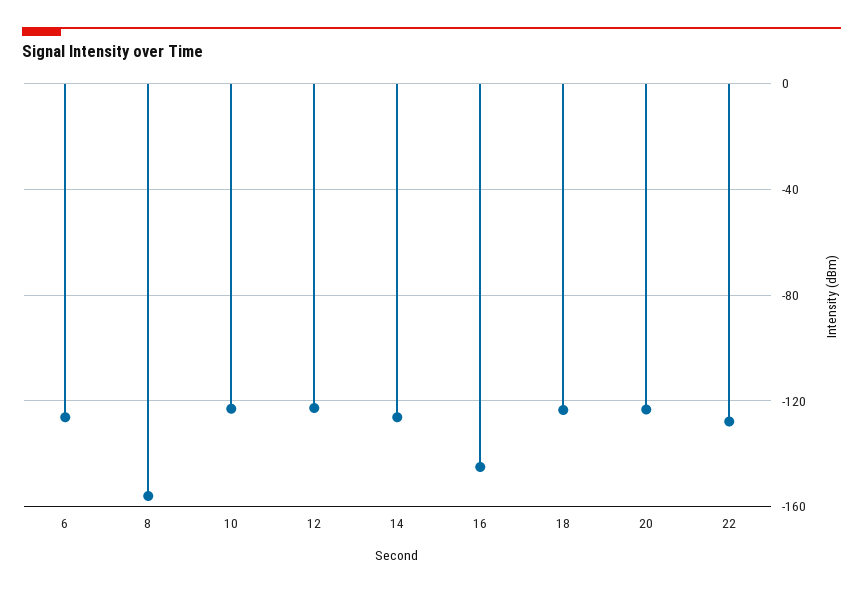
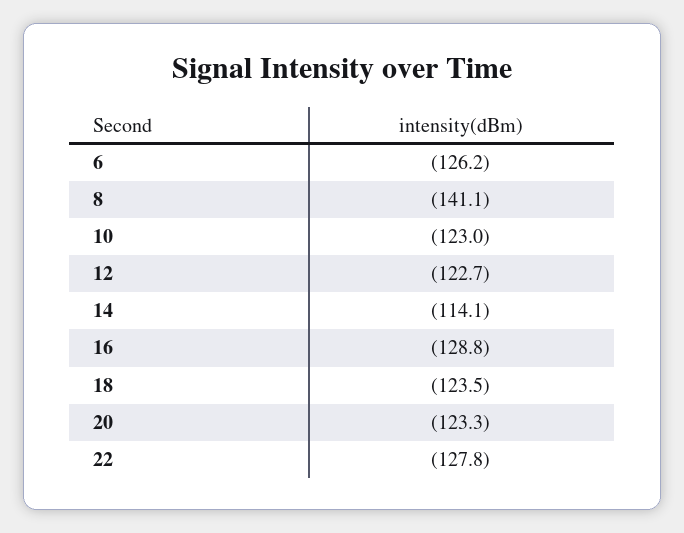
8: -155 -> -141.1
14: -125 -> -114.1
16: -145 -> -128.8

